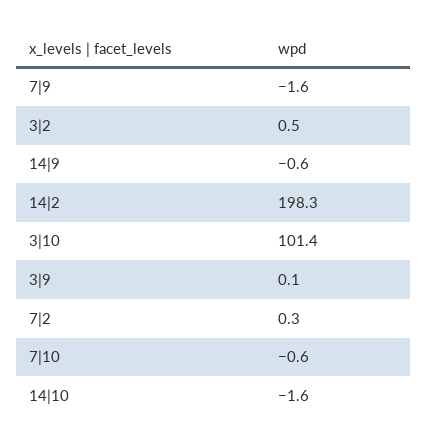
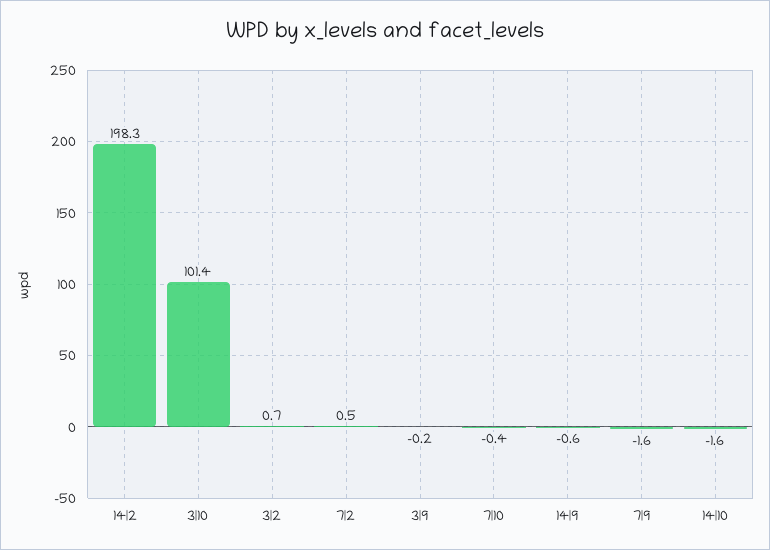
3|2: 0.5 -> 0.7
3|9: 0.1 -> -0.2
7|2: 0.3 -> 0.5
7|10: -0.6 -> -0.4

